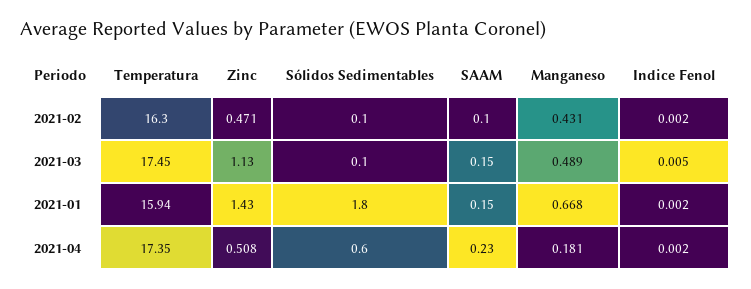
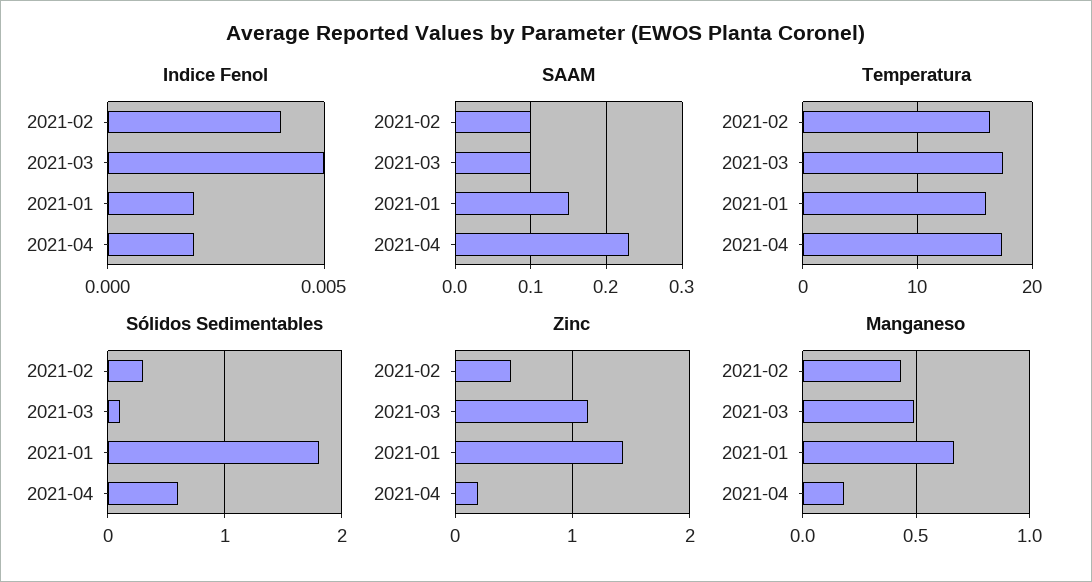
Sólidos Sedimentables, 2021-02: 0.1 -> 0.3
Indice Fenol, 2021-02: 0.002 -> 0.004
SAAM, 2021-03: 0.15 -> 0.1
Zinc, 2021-04: 0.508 -> 0.2

